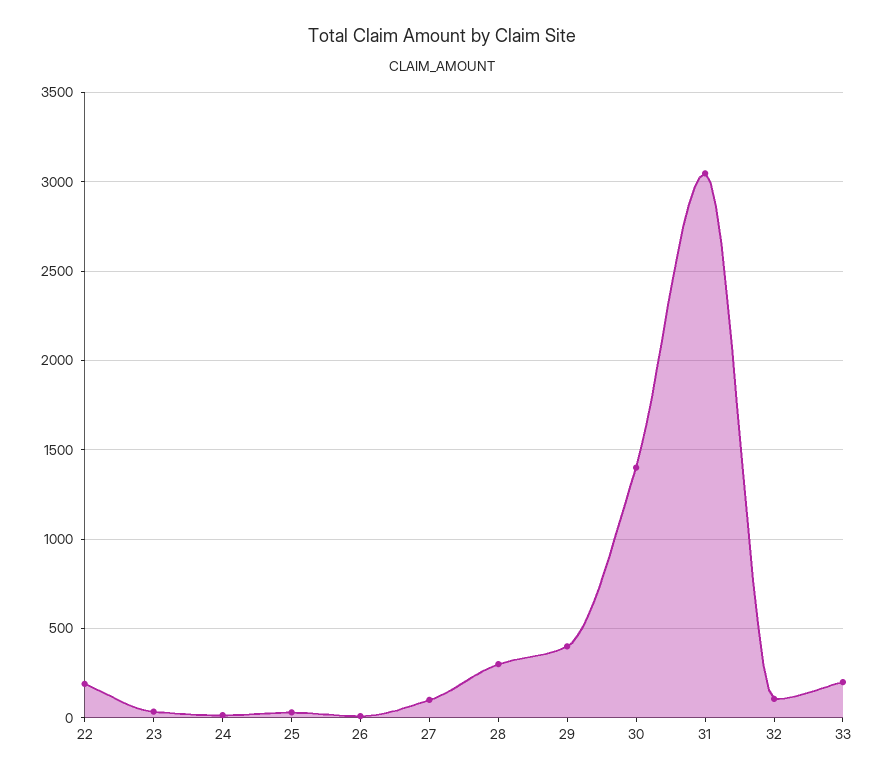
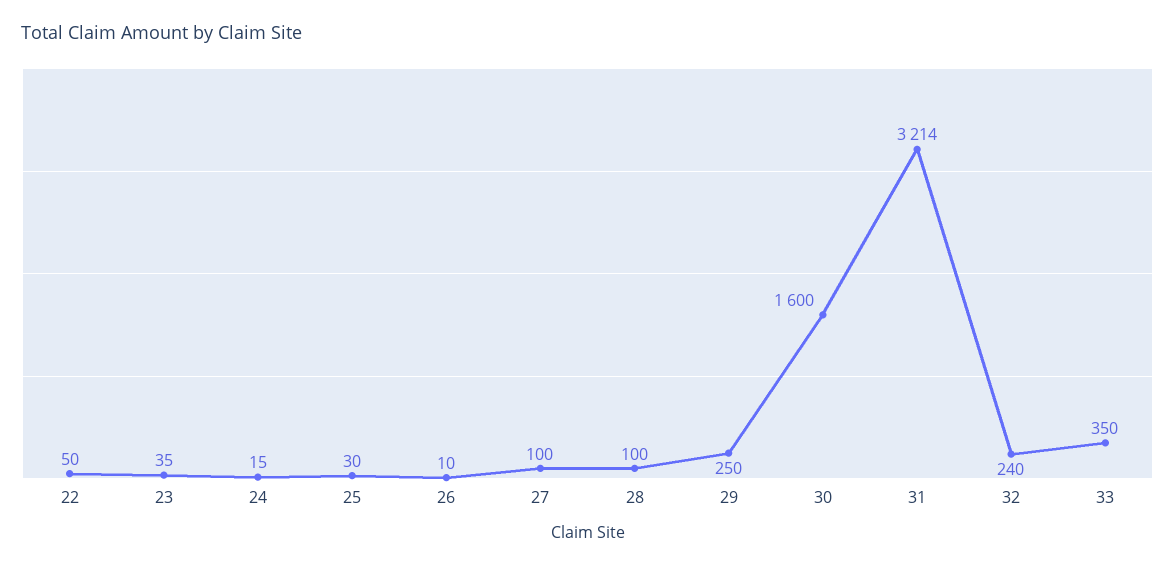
22: 200 -> 50
28: 300 -> 100
29: 400 -> 250
30: 1400 -> 1600
31: 3050 -> 3214
32: 100 -> 240
33: 200 -> 350

